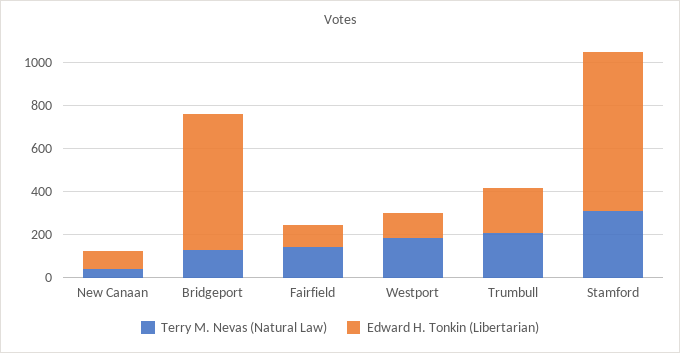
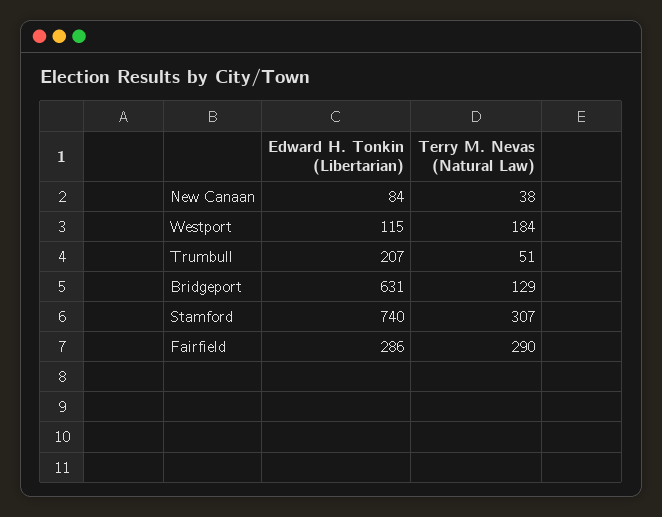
Terry M. Nevas (Natural Law), Fairfield: 150 -> 290
Edward H. Tonkin (Libertarian), Fairfield: 100 -> 286
Terry M. Nevas (Natural Law), Trumbull: 200 -> 51

